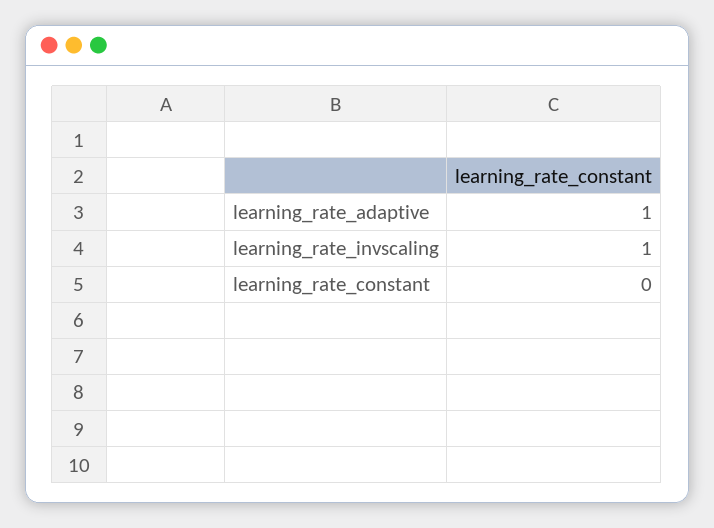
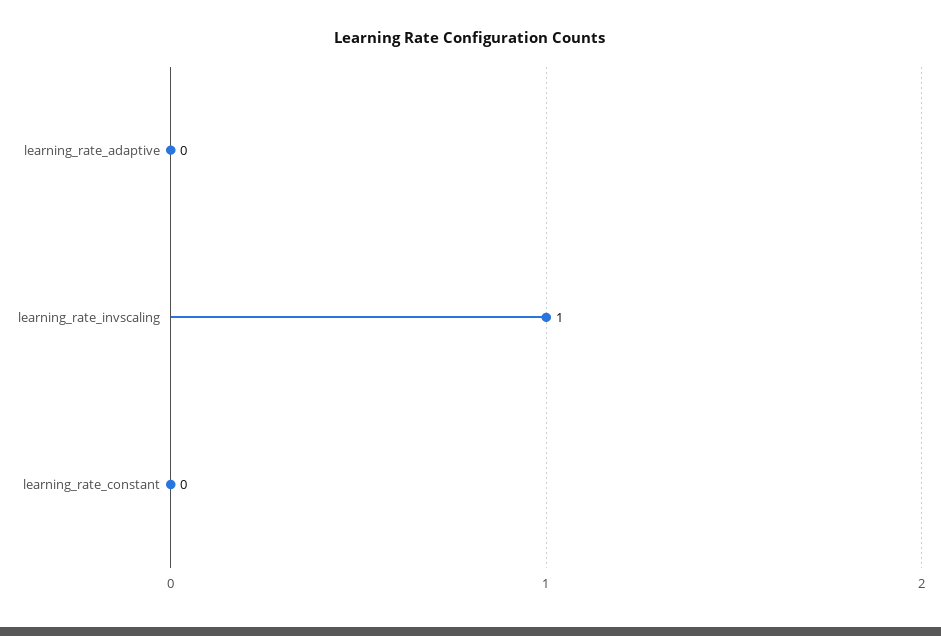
learning_rate_adaptive: 1 -> 0

